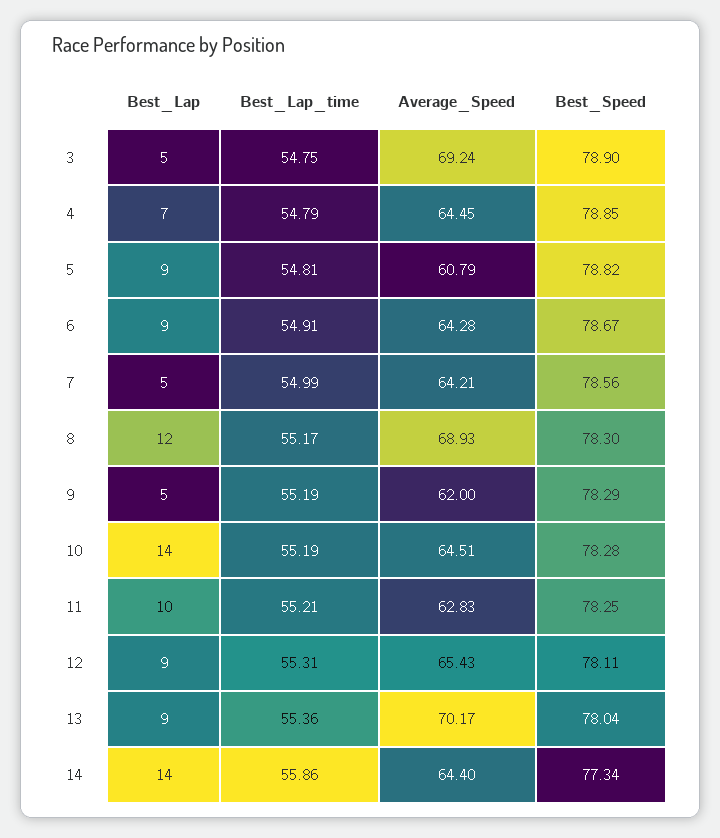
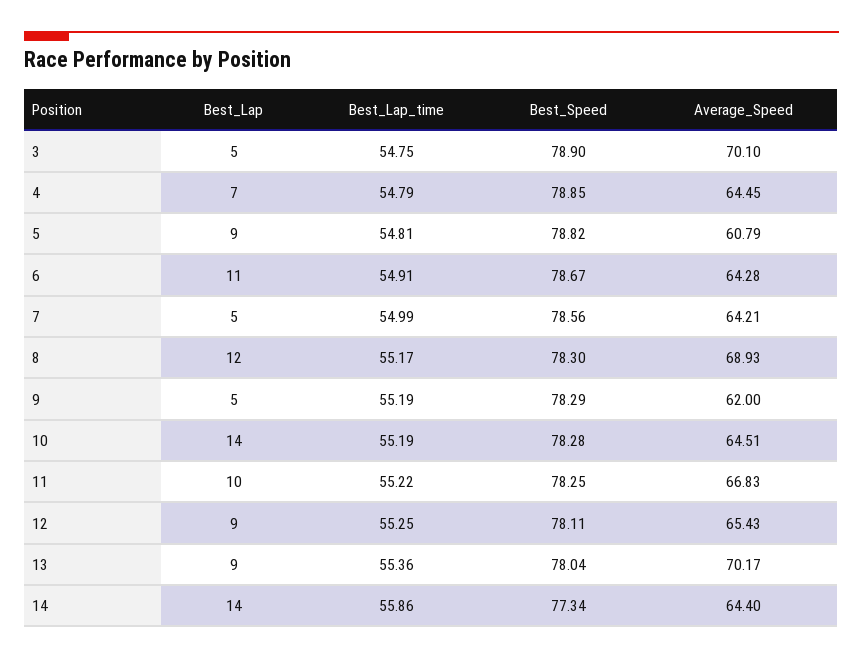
Average_Speed, 3: 69.24 -> 70.1
Best_Lap, 6: 9 -> 11
Best_Lap_time, 11: 55.21 -> 55.22
Average_Speed, 11: 62.83 -> 66.83
Best_Lap_time, 12: 55.31 -> 55.25

